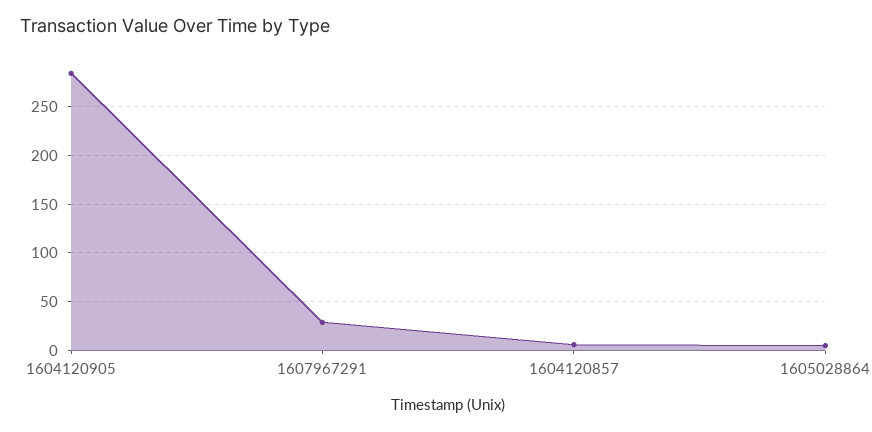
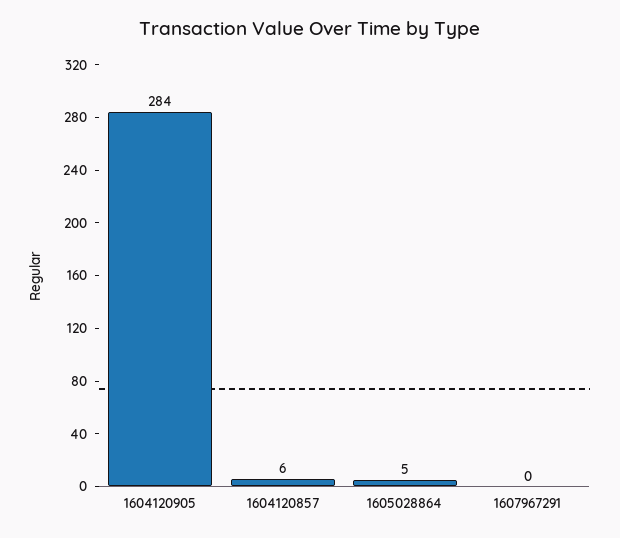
1607967291: 30 -> 0

